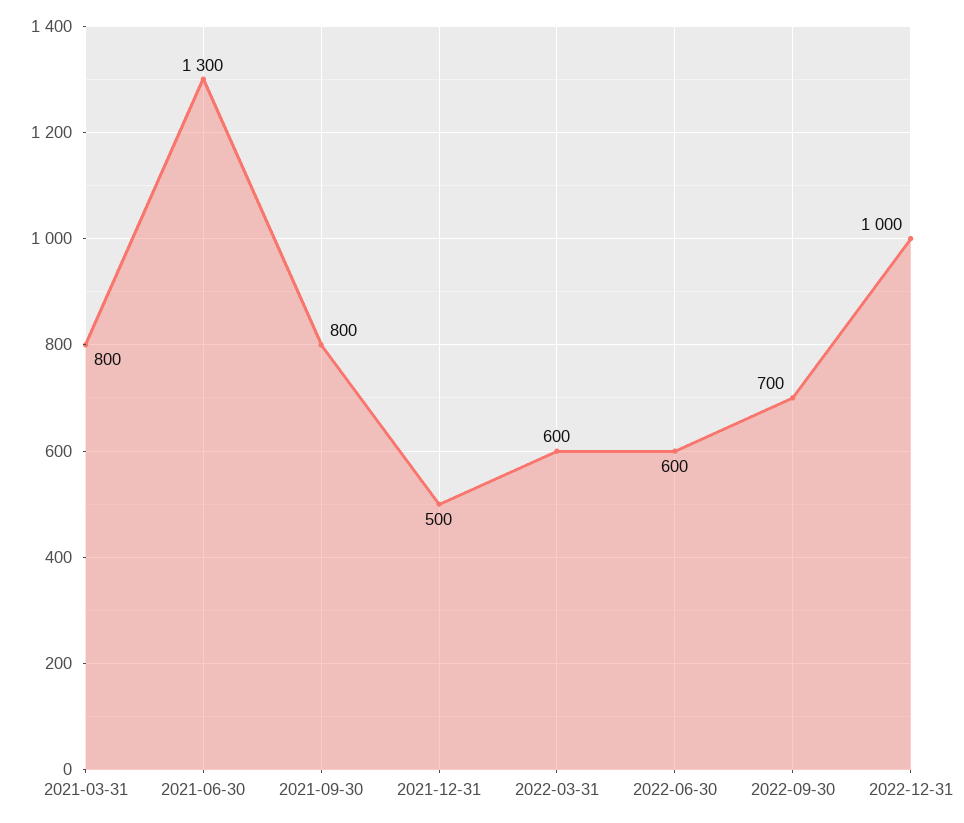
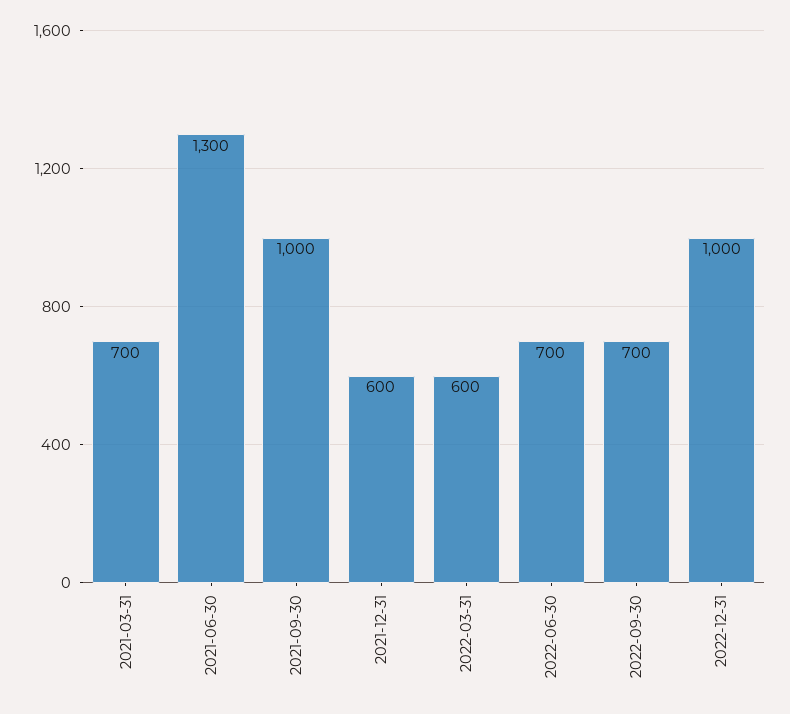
2021-03-31: 800 -> 700
2021-09-30: 800 -> 1000
2021-12-31: 500 -> 600
2022-06-30: 600 -> 700

